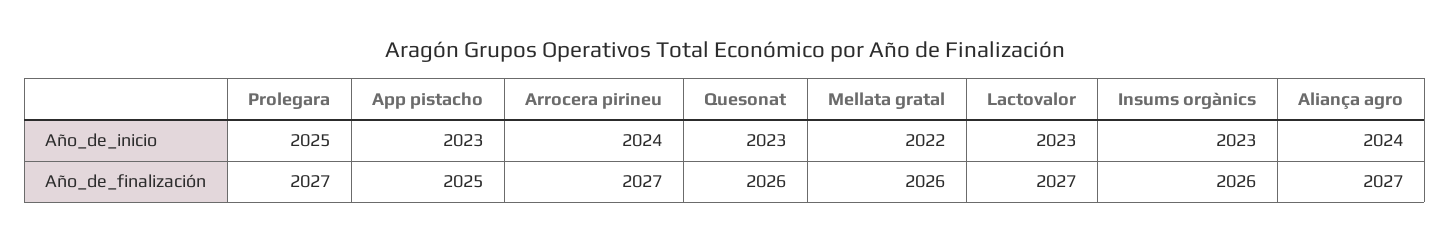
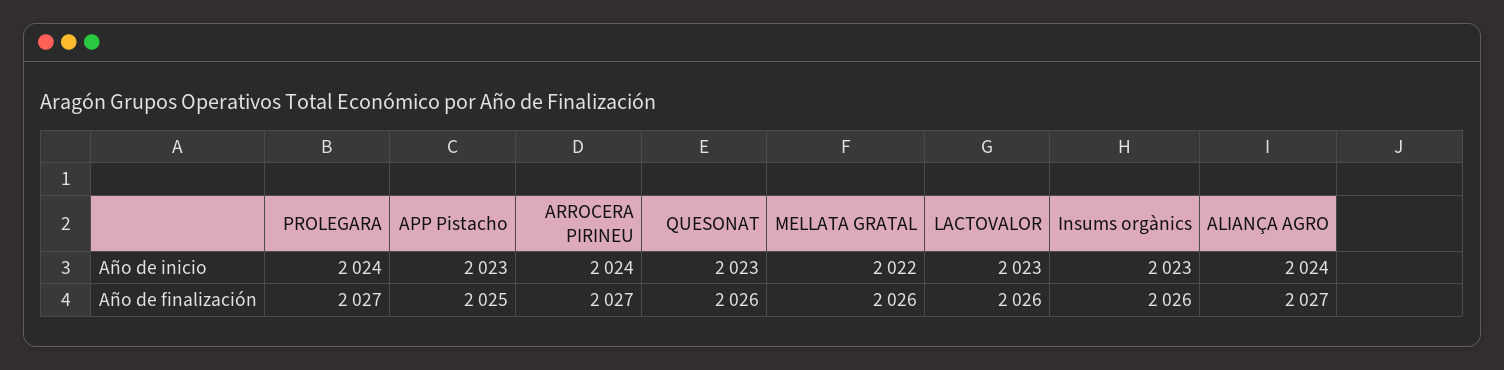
Prolegara, Año_de_inicio: 2025 -> 2024
Lactovalor, Año_de_finalización: 2027 -> 2026

